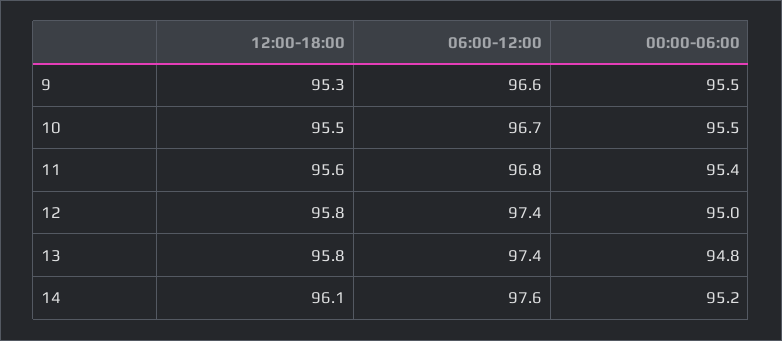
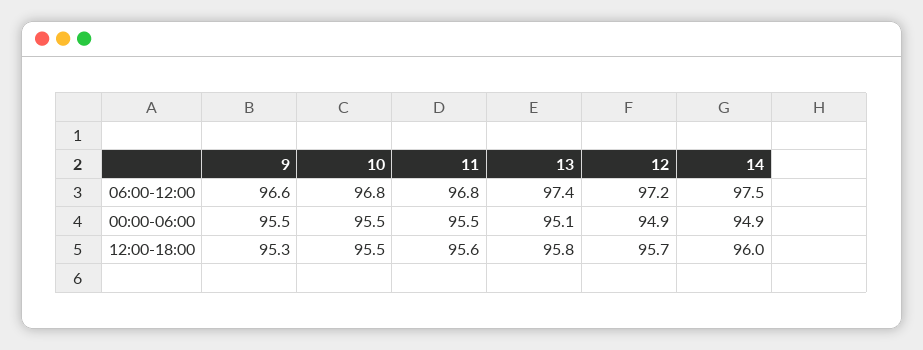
06:00-12:00, 10: 96.7 -> 96.8
00:00-06:00, 11: 95.4 -> 95.5
12:00-18:00, 12: 95.8 -> 95.7
06:00-12:00, 12: 97.4 -> 97.2
00:00-06:00, 12: 95 -> 94.9
00:00-06:00, 13: 94.8 -> 95.1
12:00-18:00, 14: 96.1 -> 96
06:00-12:00, 14: 97.6 -> 97.5
00:00-06:00, 14: 95.2 -> 94.9

